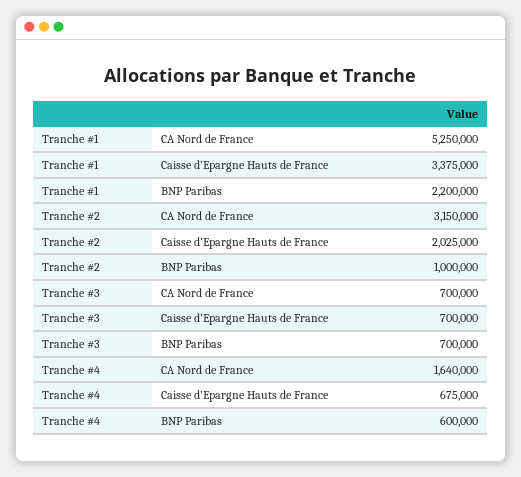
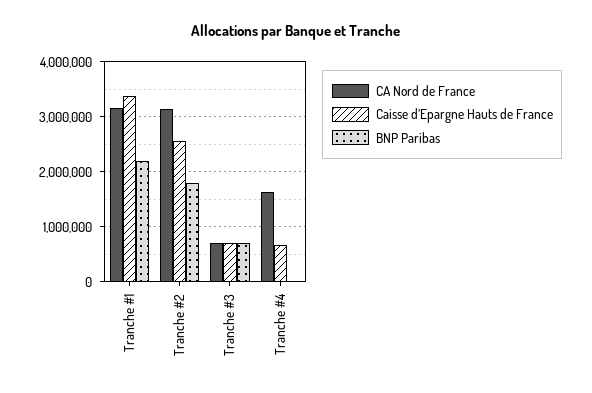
CA Nord de France, Tranche #1: 5250000 -> 3200000
Caisse d’Epargne Hauts de France, Tranche #2: 2025000 -> 2600000
BNP Paribas, Tranche #2: 1000000 -> 1800000
BNP Paribas, Tranche #4: 600000 -> 0

